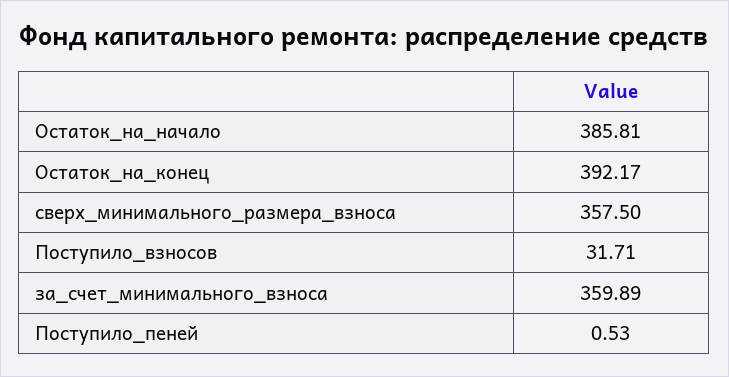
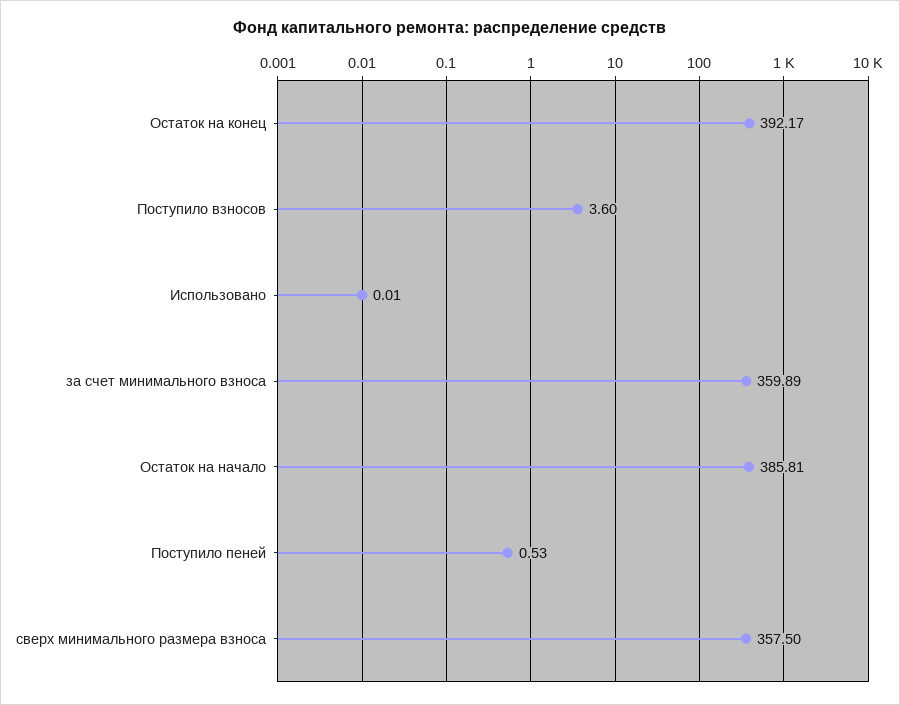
Поступило_взносов: 31.71 -> 3.6
Использовано: none -> 0.01

